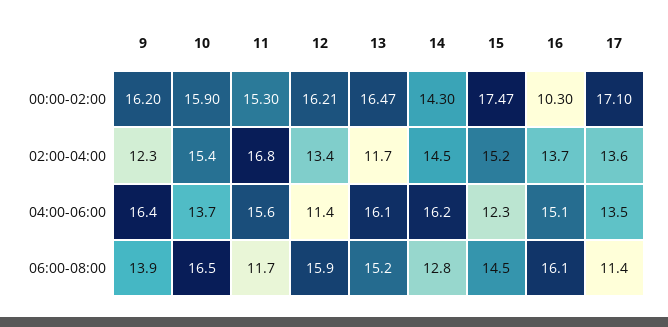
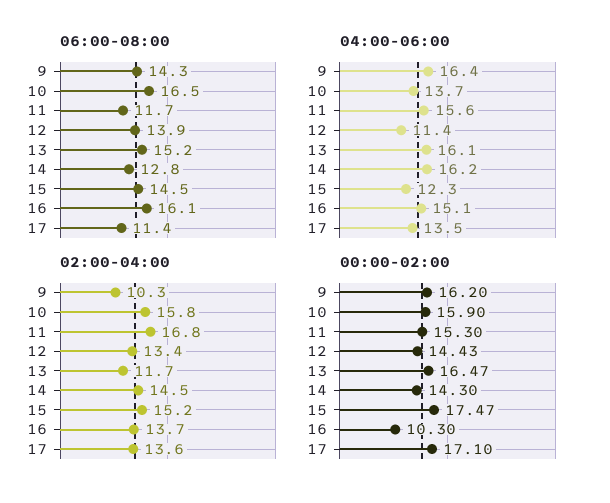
00:00-02:00, 12: 16.21 -> 14.43
02:00-04:00, 9: 12.3 -> 10.3
02:00-04:00, 10: 15.4 -> 15.8
06:00-08:00, 9: 13.9 -> 14.3
06:00-08:00, 12: 15.9 -> 13.9

